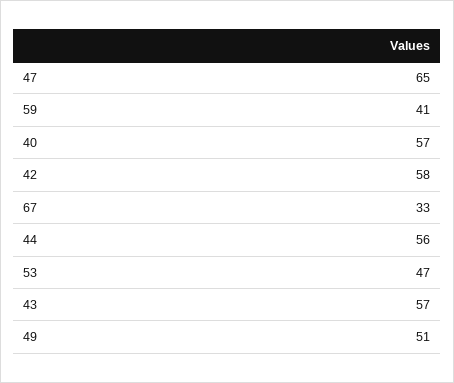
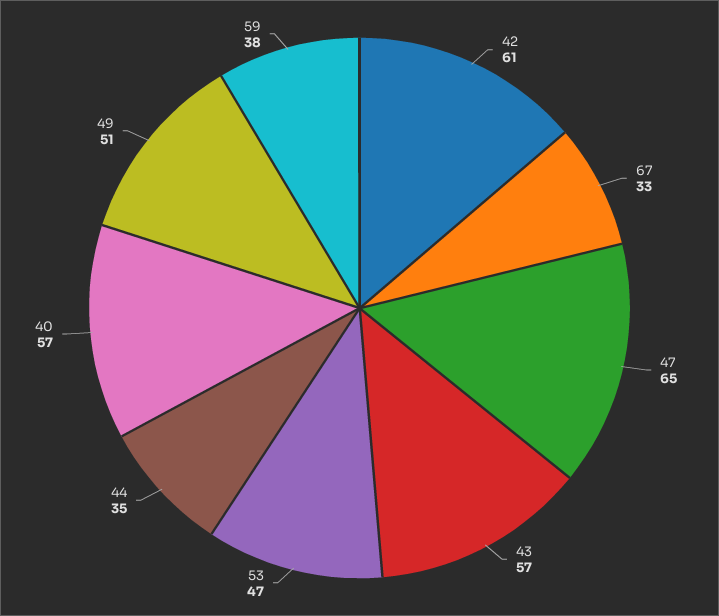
59: 41 -> 38
42: 58 -> 61
44: 56 -> 35

